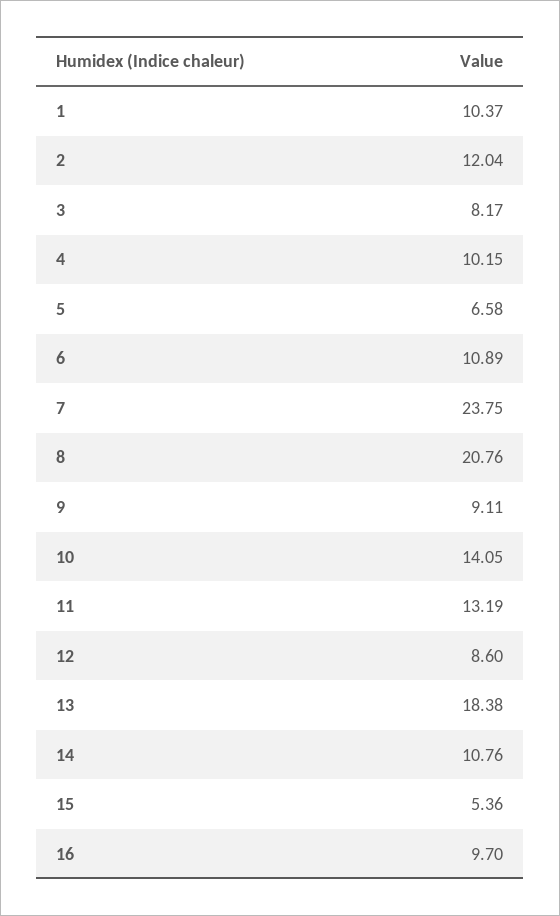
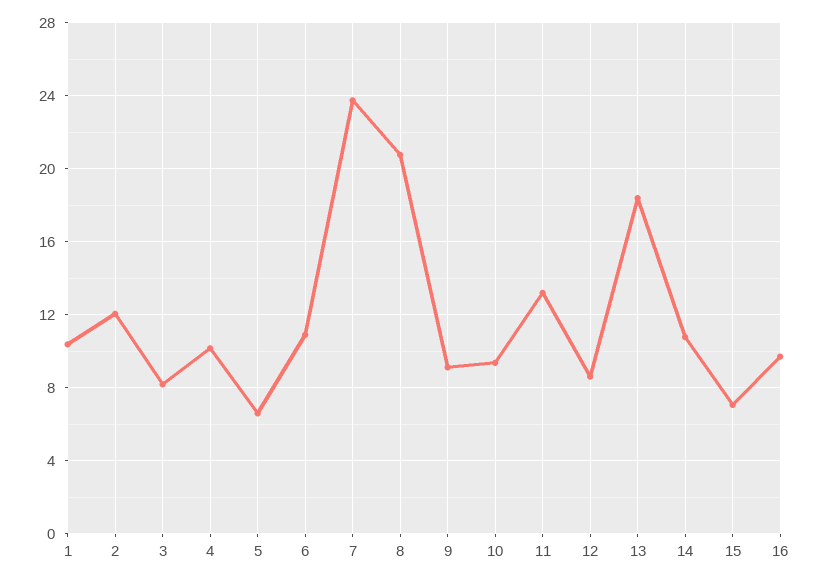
10: 14.05 -> 9.5
15: 5.36 -> 7

